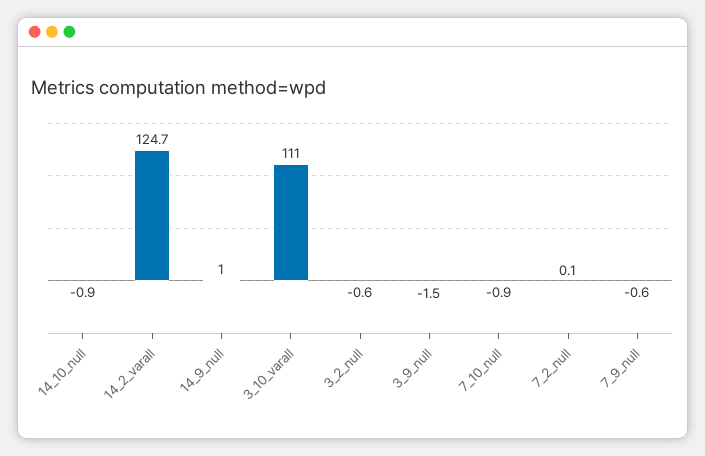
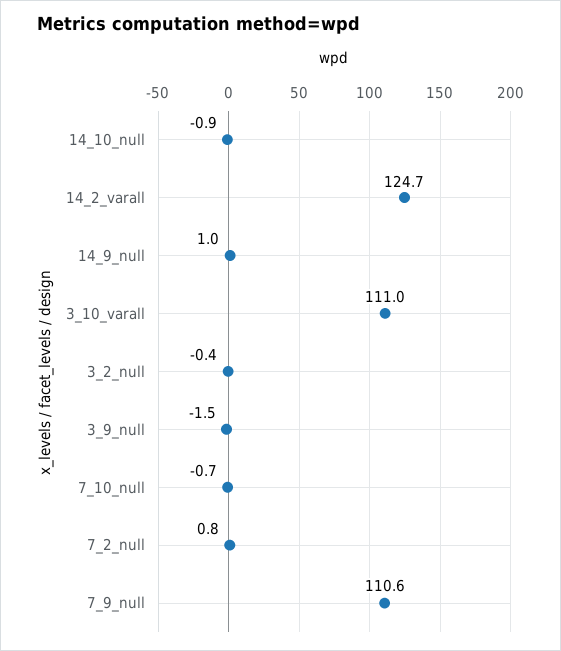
3_2_null: -0.6 -> -0.4
7_10_null: -0.9 -> -0.7
7_2_null: 0.1 -> 0.8
7_9_null: -0.6 -> 110.6

